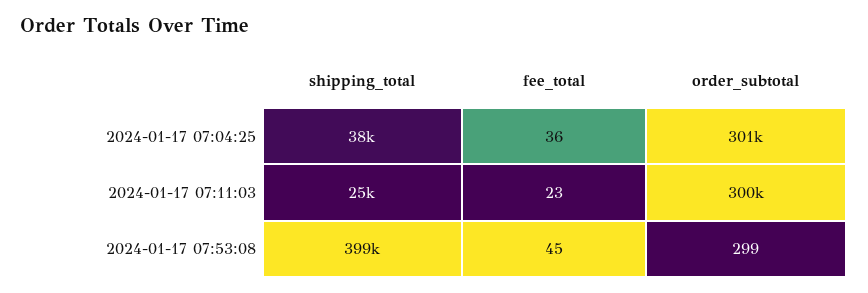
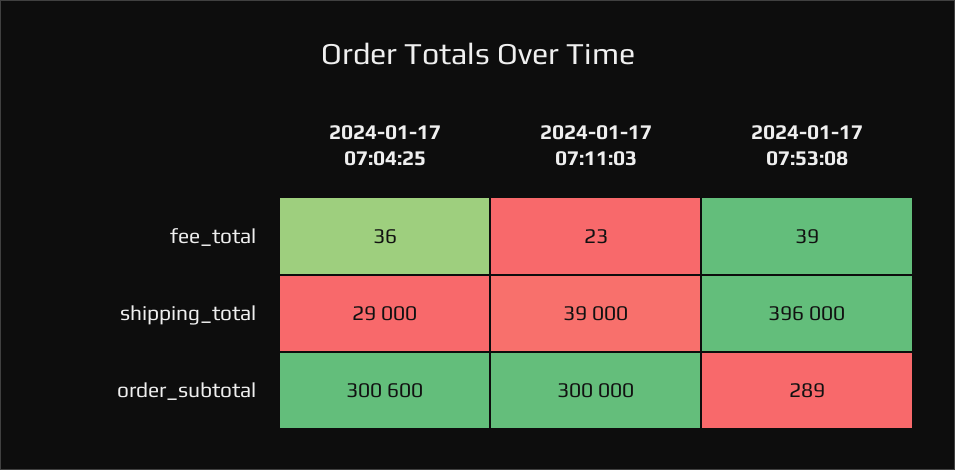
shipping_total, 2024-01-17 07:04:25: 38000 -> 29000
shipping_total, 2024-01-17 07:11:03: 25000 -> 39000
shipping_total, 2024-01-17 07:53:08: 399000 -> 396000
fee_total, 2024-01-17 07:53:08: 45 -> 39
order_subtotal, 2024-01-17 07:53:08: 299 -> 289

